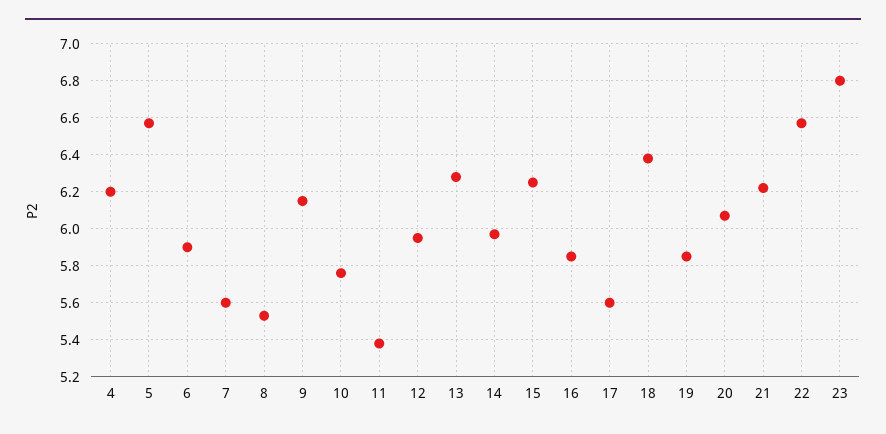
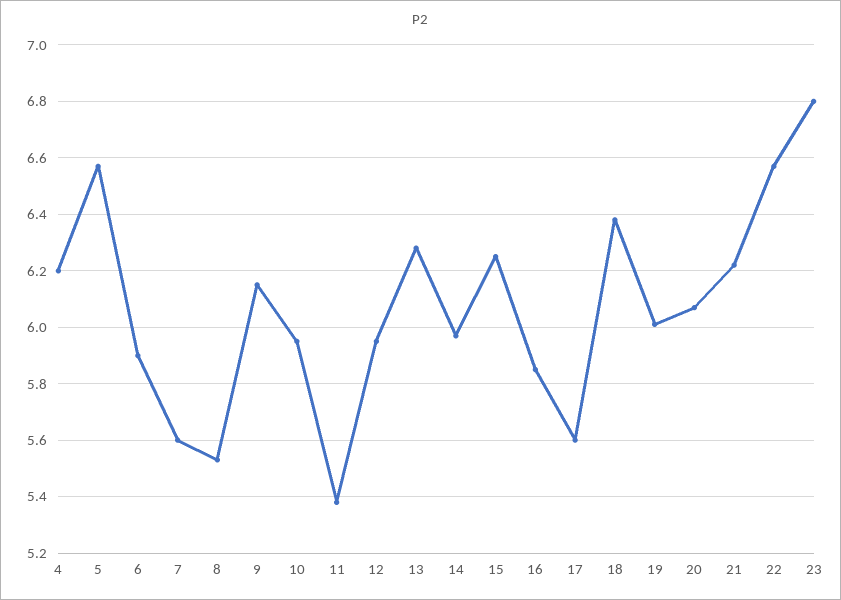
10: 5.75 -> 5.95
19: 5.85 -> 6

